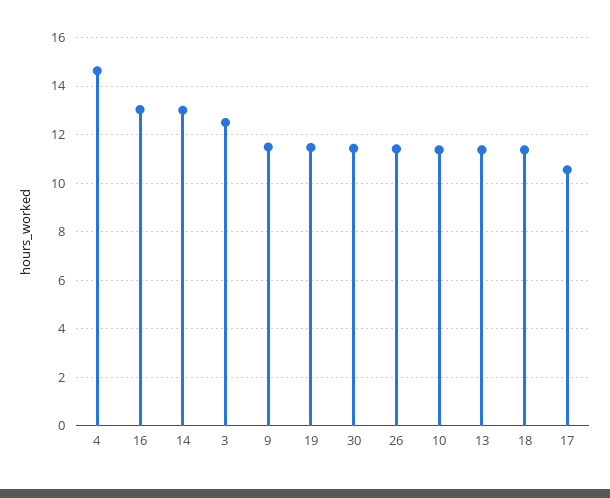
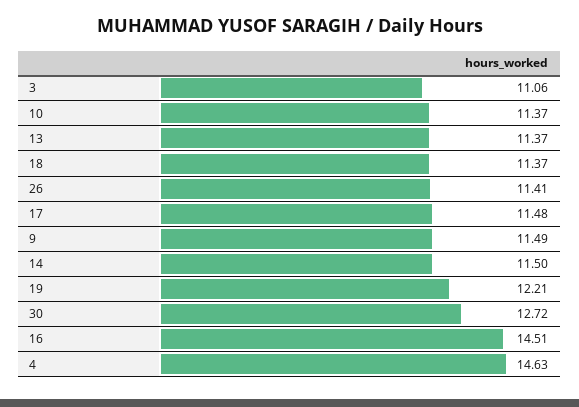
16: 13 -> 14.51
14: 13 -> 11.5
3: 12.5 -> 11.06
19: 11.5 -> 12.21
30: 11.5 -> 12.72
17: 10.5 -> 11.48

